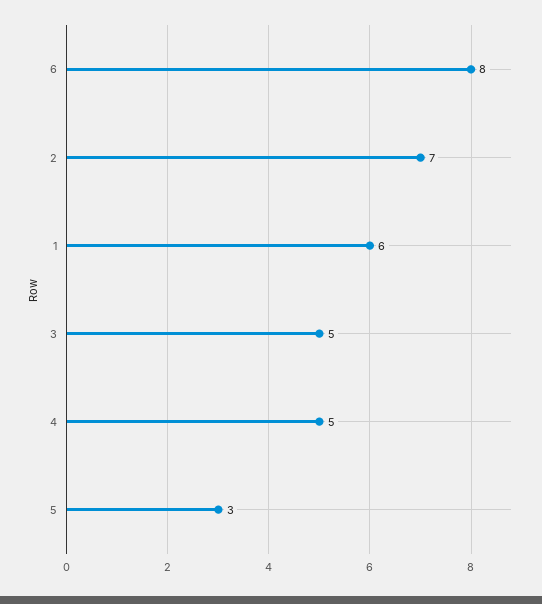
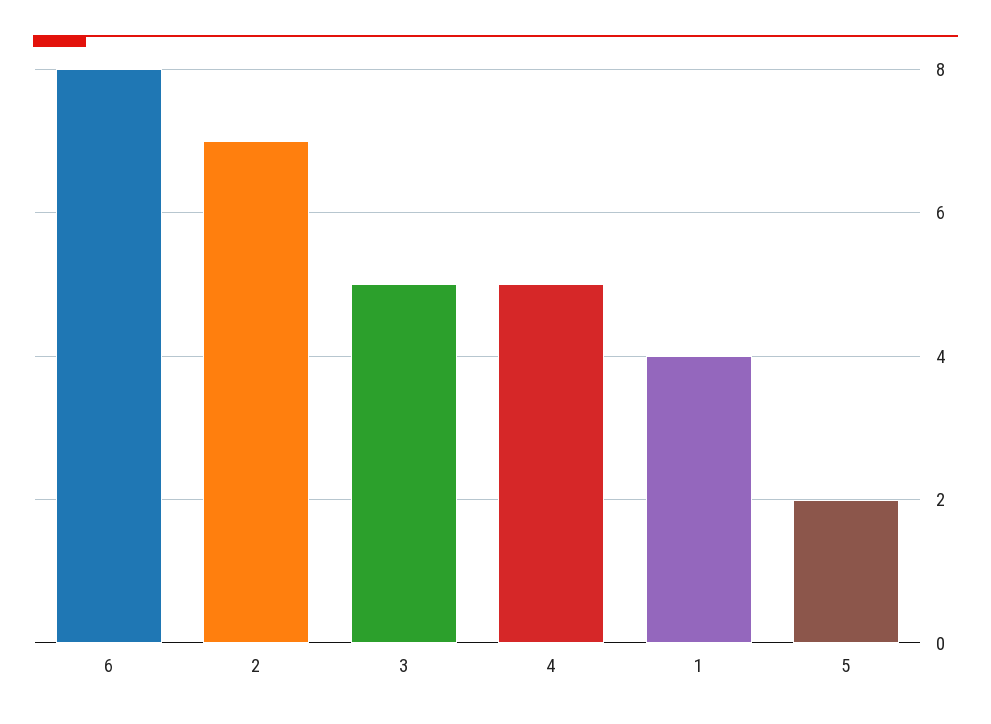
1: 6 -> 4
5: 3 -> 2

